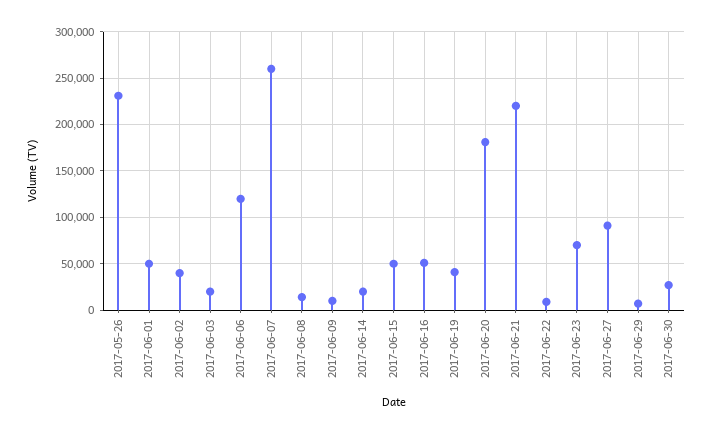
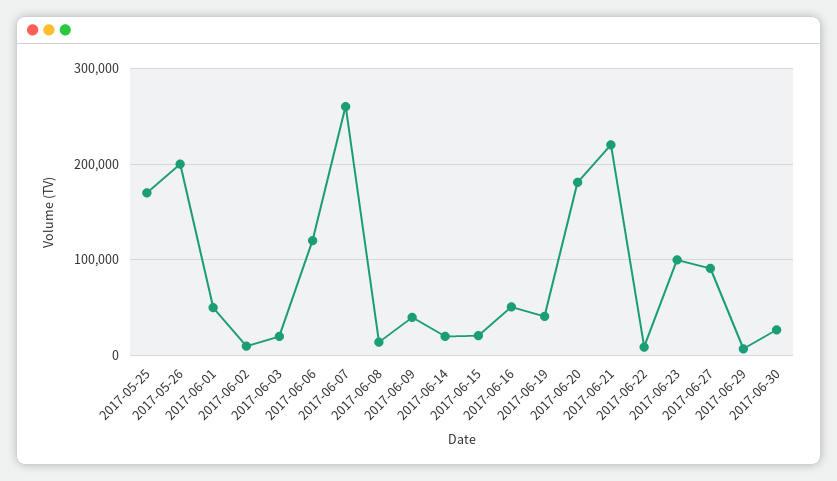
2017-05-26: 230000 -> 200000
2017-06-02: 40000 -> 10000
2017-06-09: 10000 -> 40000
2017-06-15: 50000 -> 20000
2017-06-23: 70000 -> 100000
2017-05-25: none -> 170000

